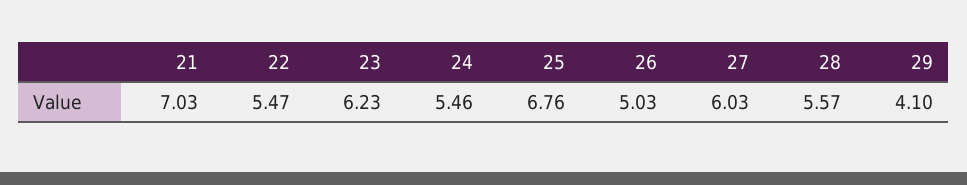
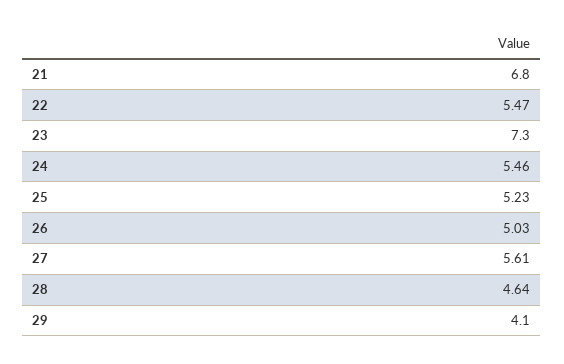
21: 7.03 -> 6.8
23: 6.23 -> 7.3
25: 6.76 -> 5.23
27: 6.03 -> 5.61
28: 5.57 -> 4.64

